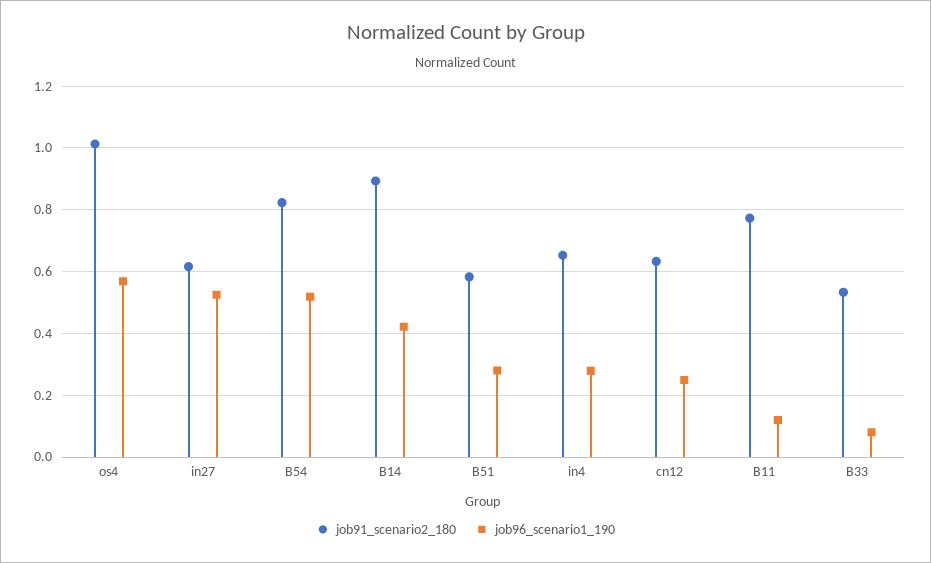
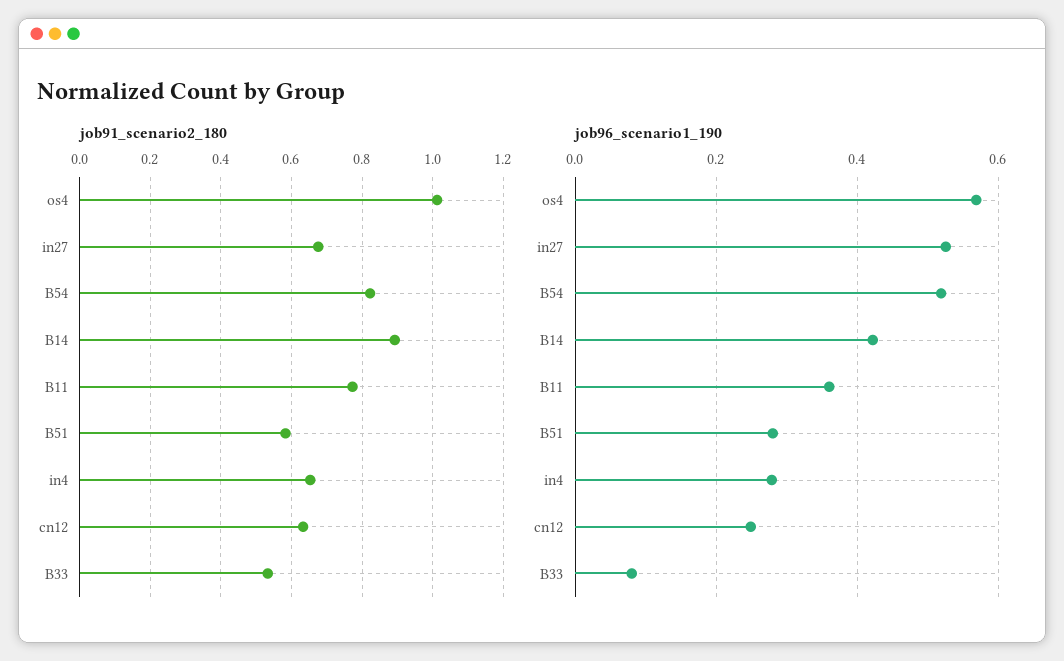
job91_scenario2_180, in27: 0.62 -> 0.68
job96_scenario1_190, B11: 0.12 -> 0.36

